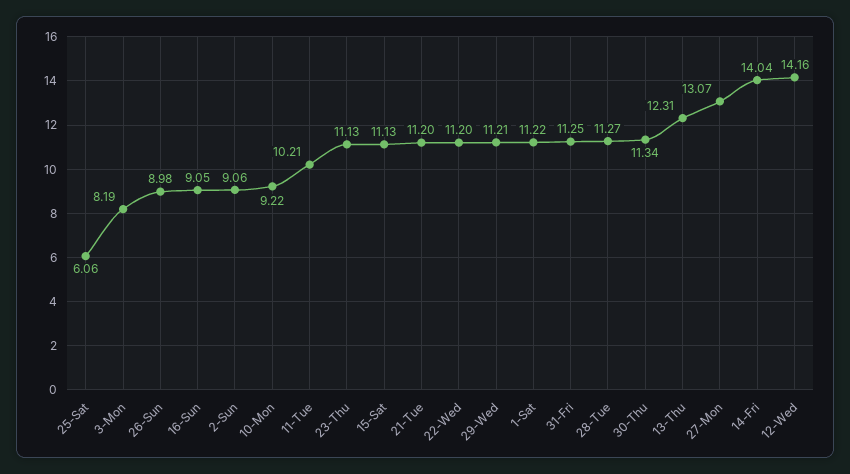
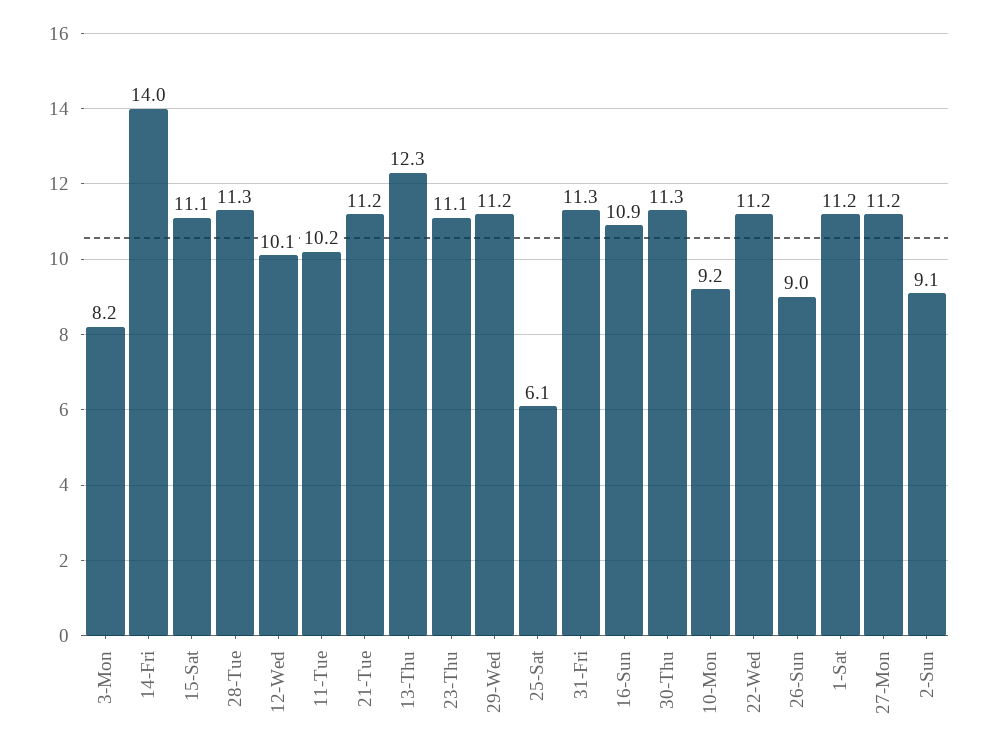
16-Sun: 9.05 -> 10.9
27-Mon: 13.07 -> 11.2
12-Wed: 14.16 -> 10.1

